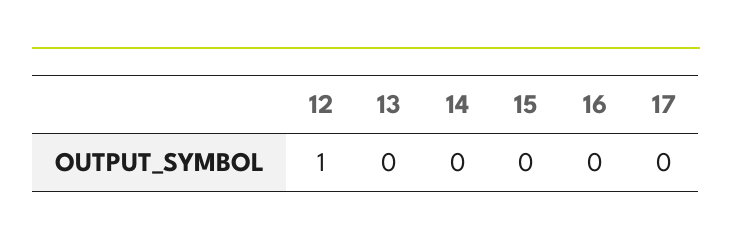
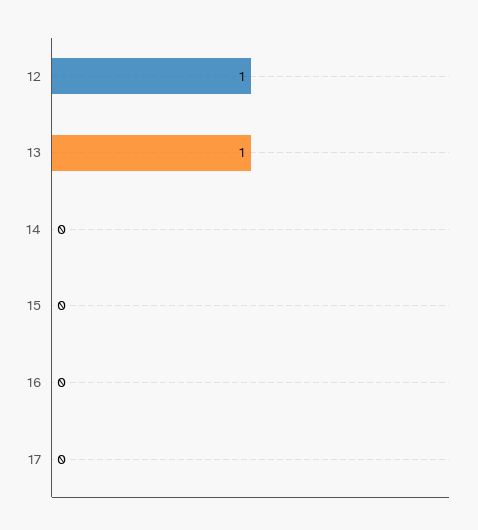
13: 0 -> 1

